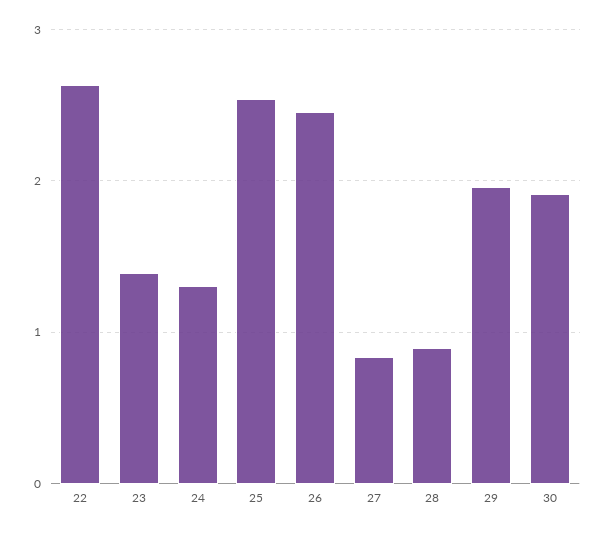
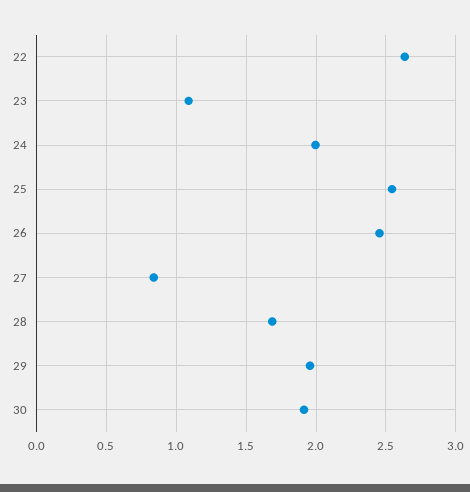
23: 1.4 -> 1.1
24: 1.3 -> 2
28: 0.9 -> 1.7

